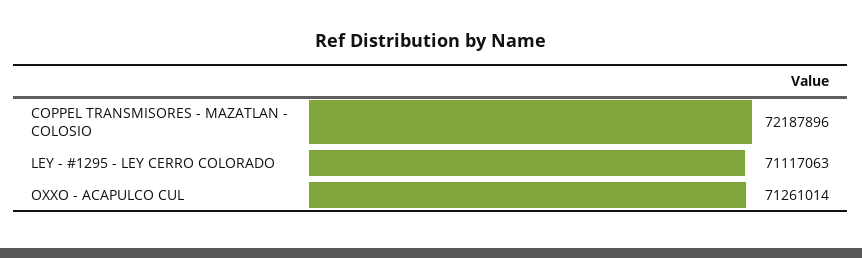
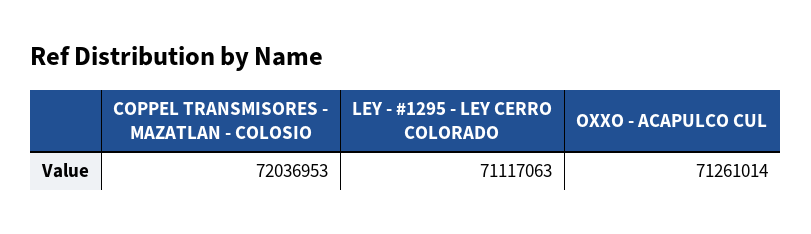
COPPEL TRANSMISORES - MAZATLAN - COLOSIO: 72187896 -> 72036953

